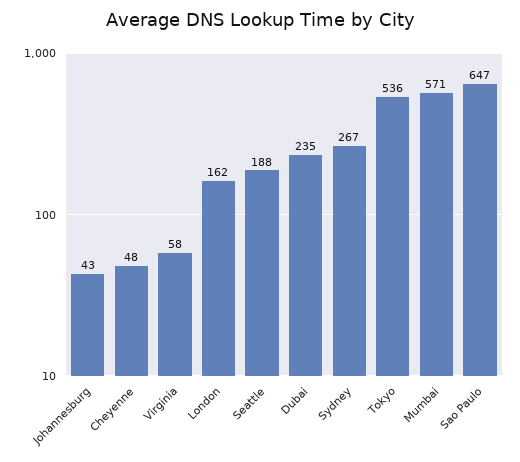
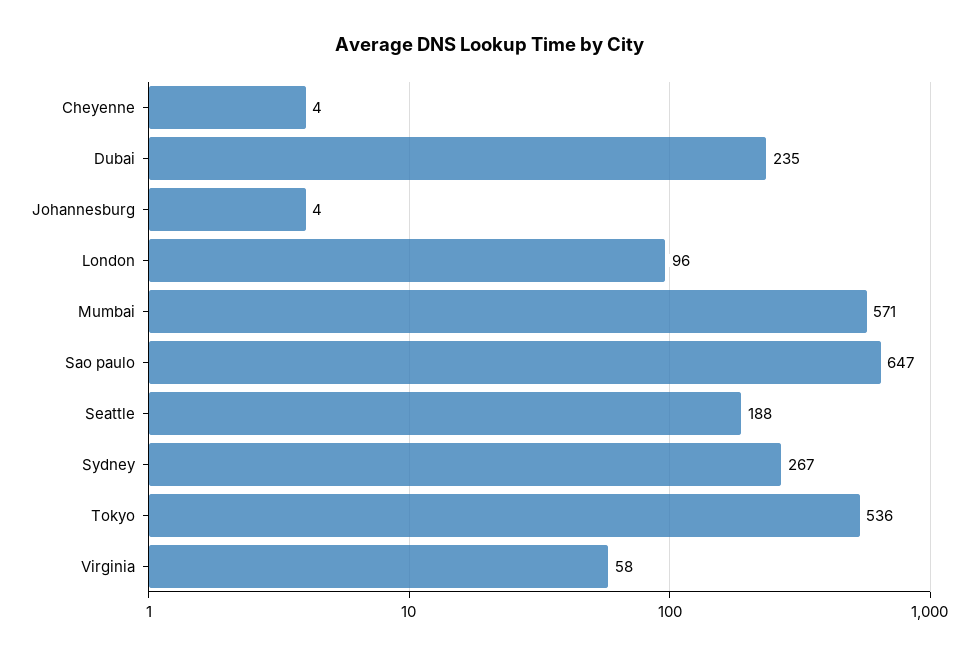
Johannesburg: 43 -> 4
Cheyenne: 48 -> 4
London: 162 -> 96

